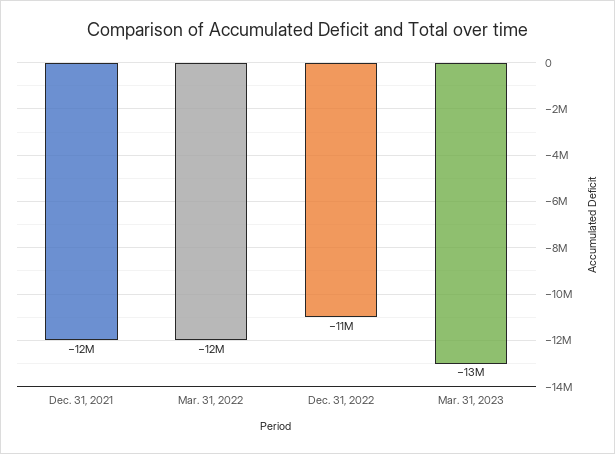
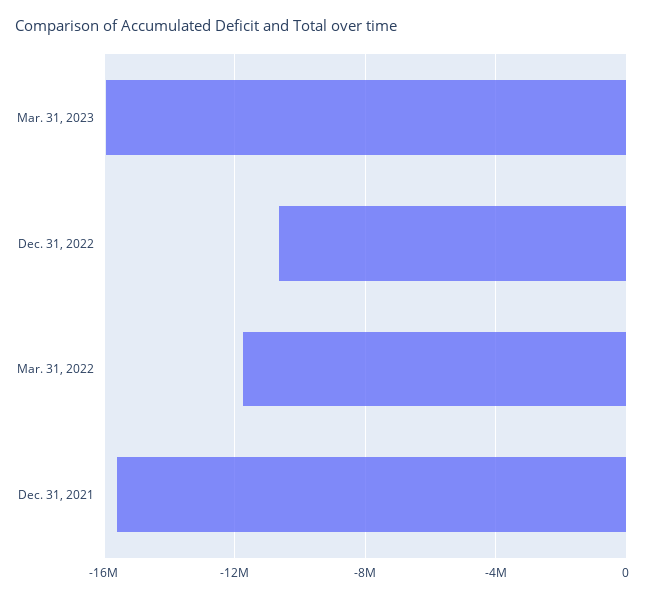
Dec. 31, 2021: -12000000 -> -15500000
Mar. 31, 2023: -13000000 -> -16000000

